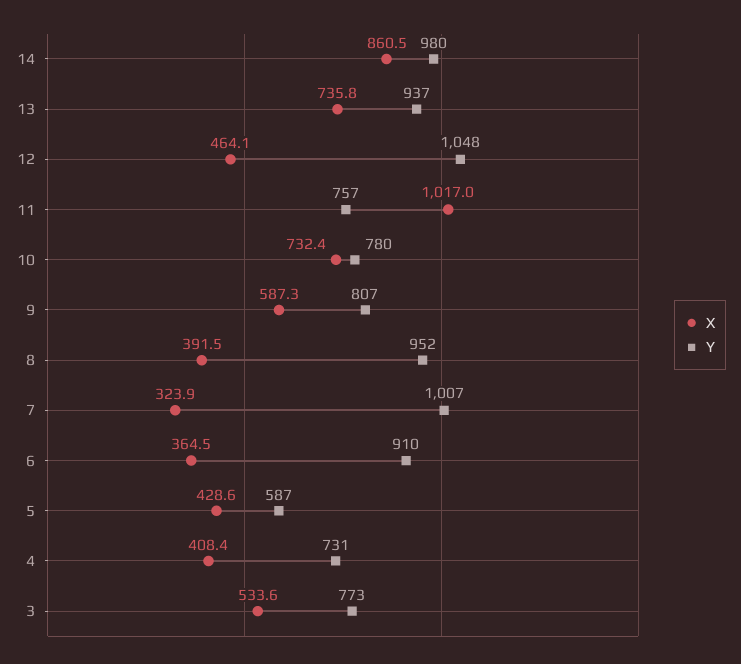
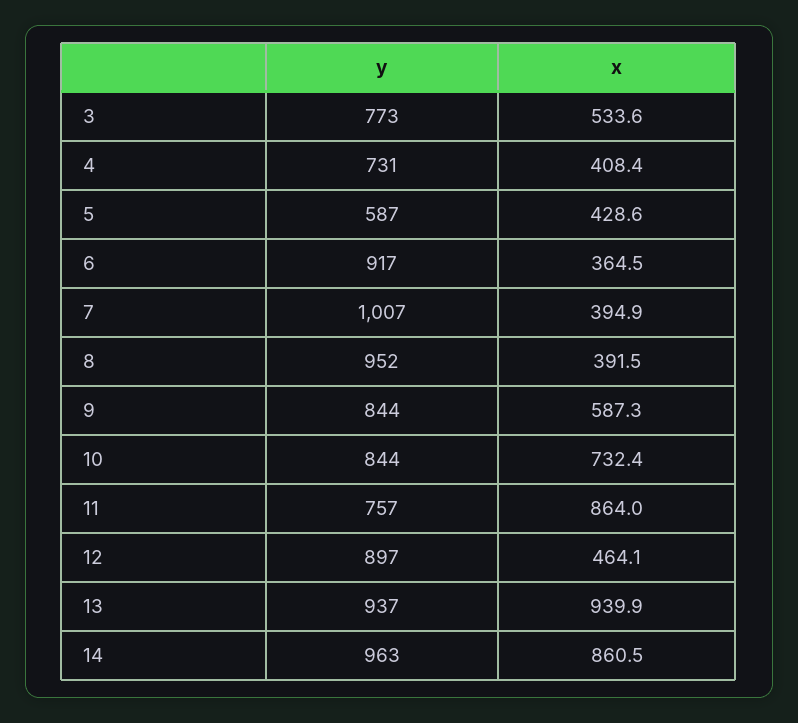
Y, 14: 980 -> 963
X, 13: 735.8 -> 939.9
Y, 12: 1048 -> 897
X, 11: 1017 -> 864
Y, 10: 780 -> 844
Y, 9: 807 -> 844
X, 7: 323.9 -> 394.9
Y, 6: 910 -> 917

